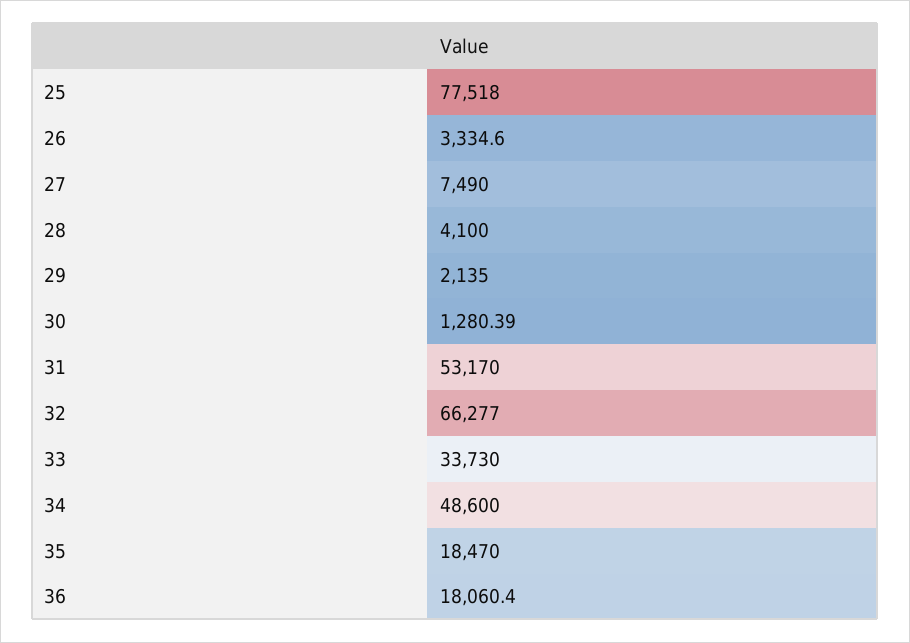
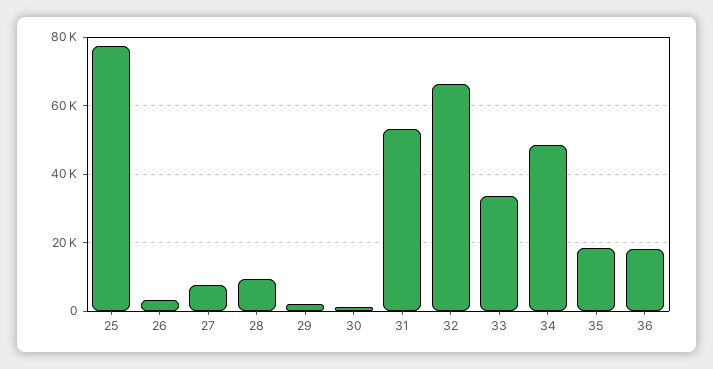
28: 4100 -> 10000

